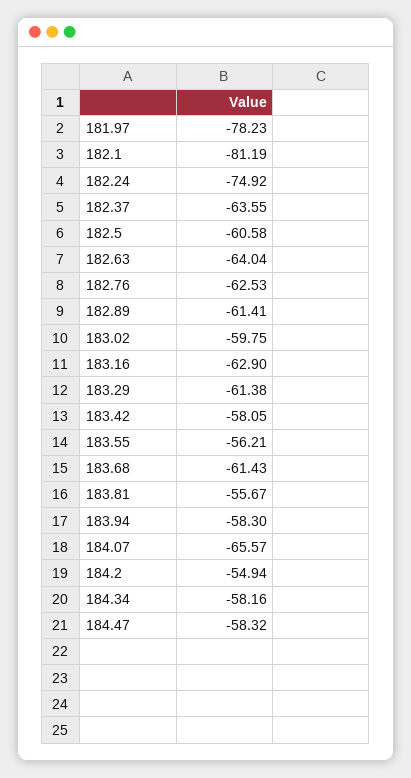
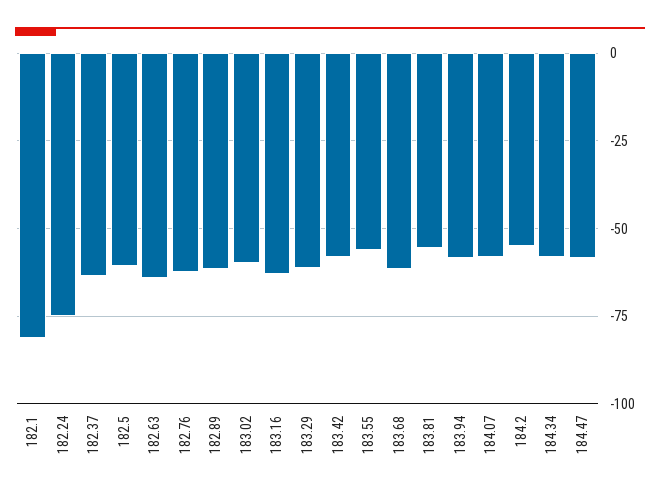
181.97: -78.23 -> none
184.07: -65.57 -> -57.5

